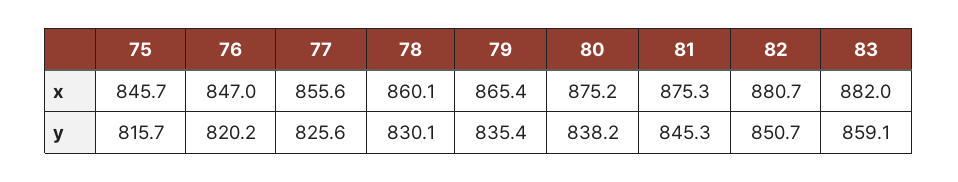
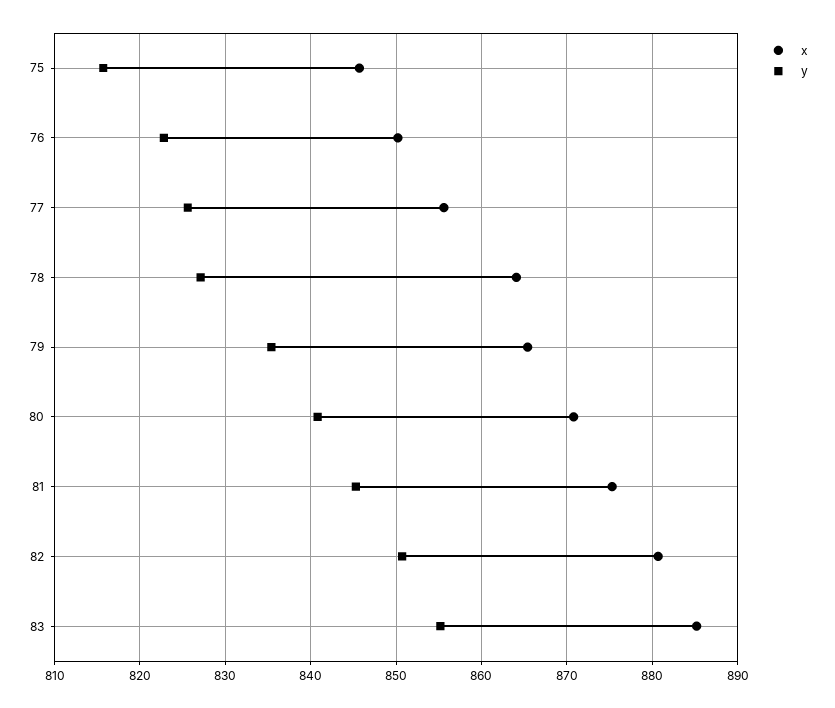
x, 76: 847 -> 850
x, 78: 860.1 -> 864
x, 80: 875.2 -> 871
x, 83: 882 -> 885
y, 76: 820.2 -> 823
y, 78: 830.1 -> 827
y, 80: 838.2 -> 841
y, 83: 859.1 -> 855

